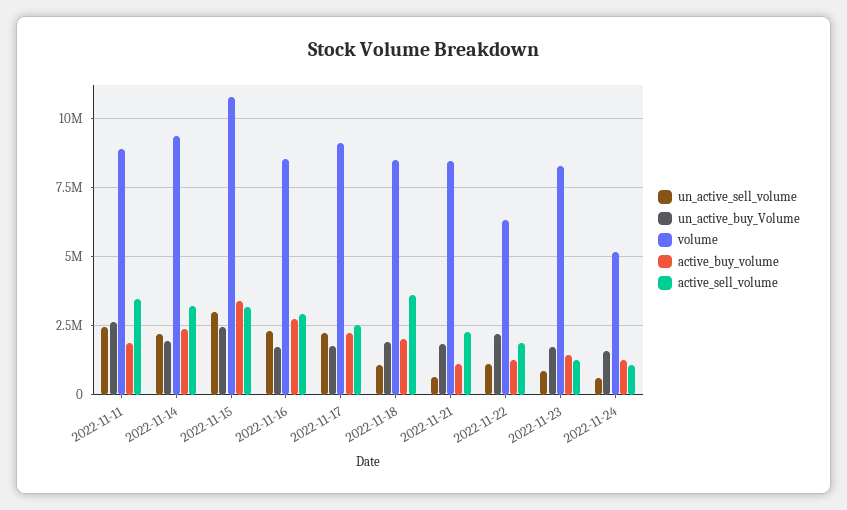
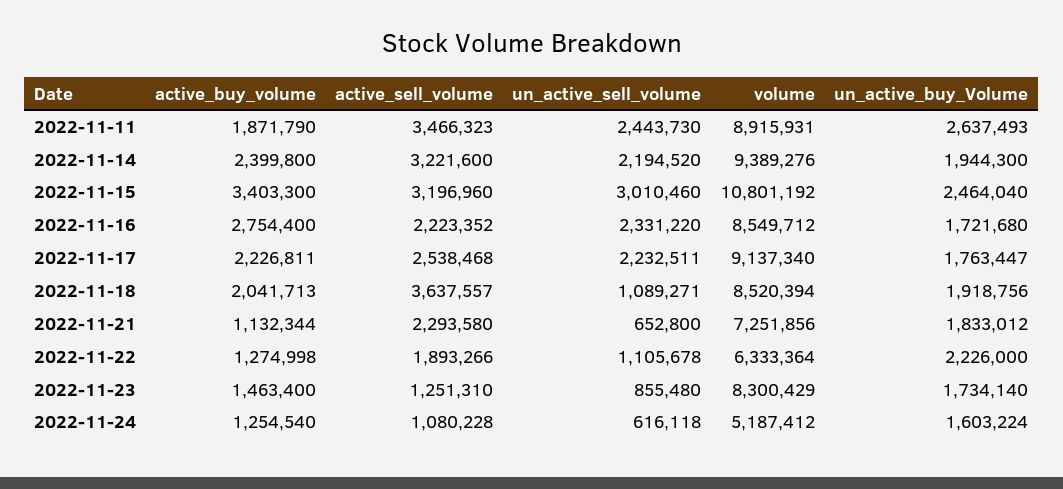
active_sell_volume, 2022-11-16: 3000000 -> 2223352
volume, 2022-11-21: 8500000 -> 7251856

